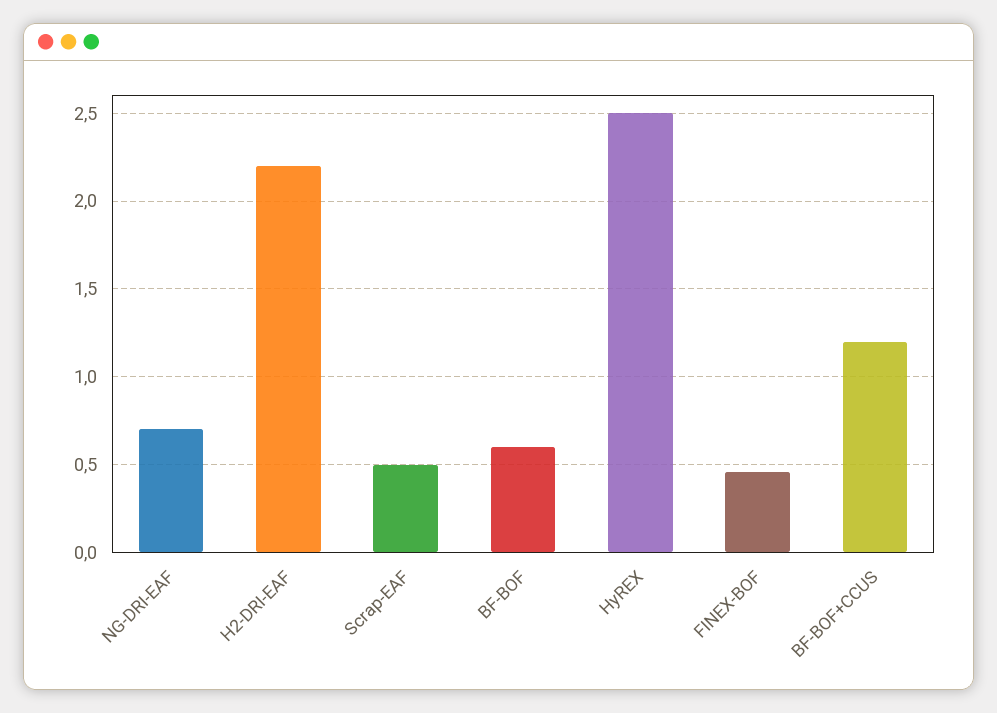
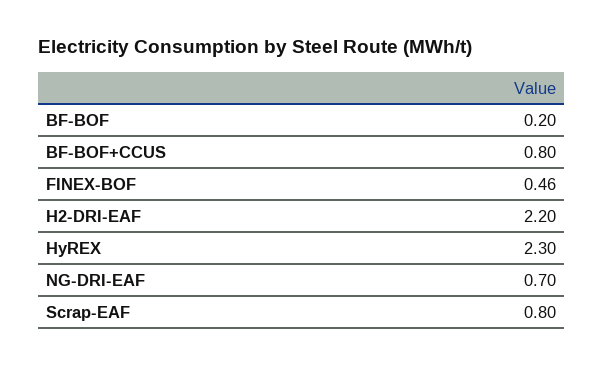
Scrap-EAF: 0.5 -> 0.8
BF-BOF: 0.6 -> 0.2
HyREX: 2.5 -> 2.3
BF-BOF+CCUS: 1.2 -> 0.8

